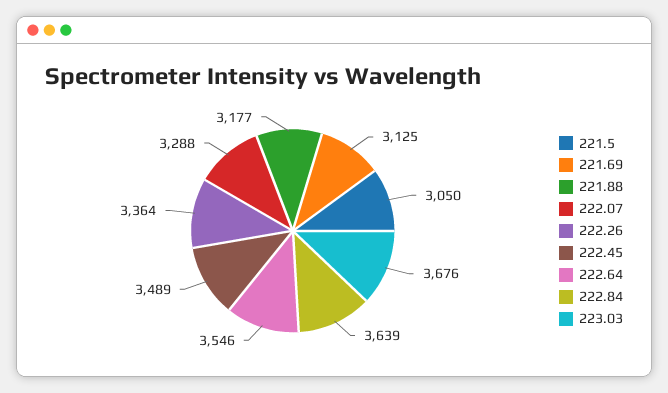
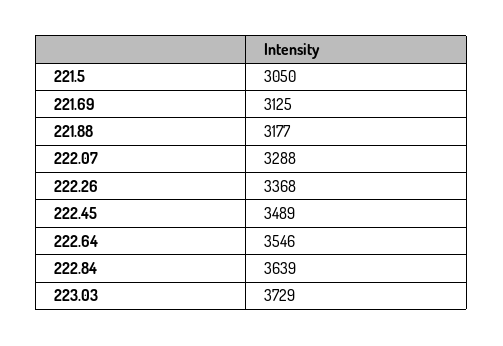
222.26: 3364 -> 3368
223.03: 3676 -> 3729

